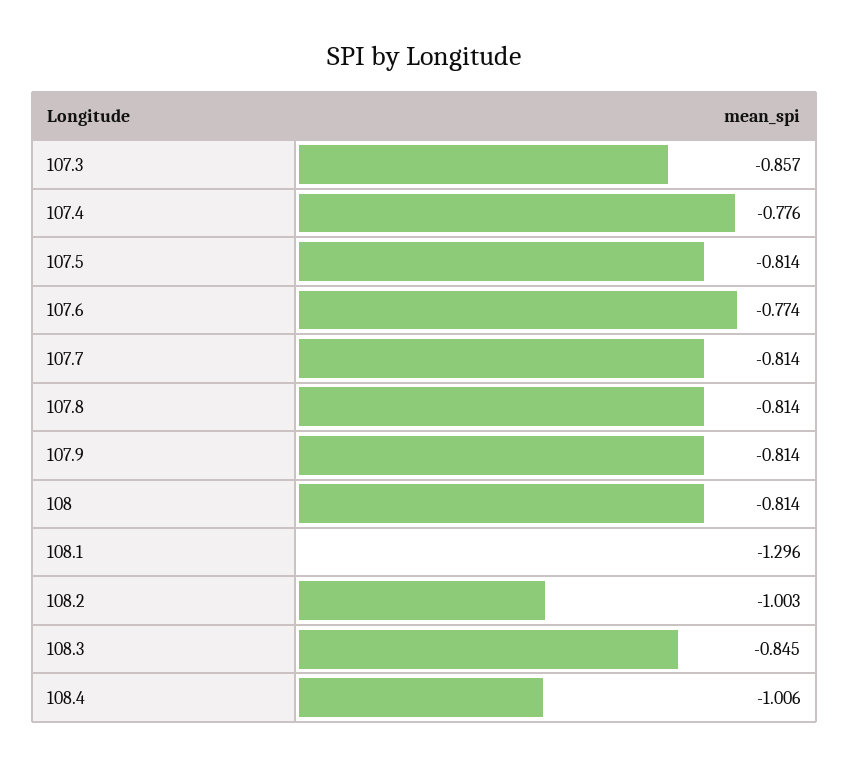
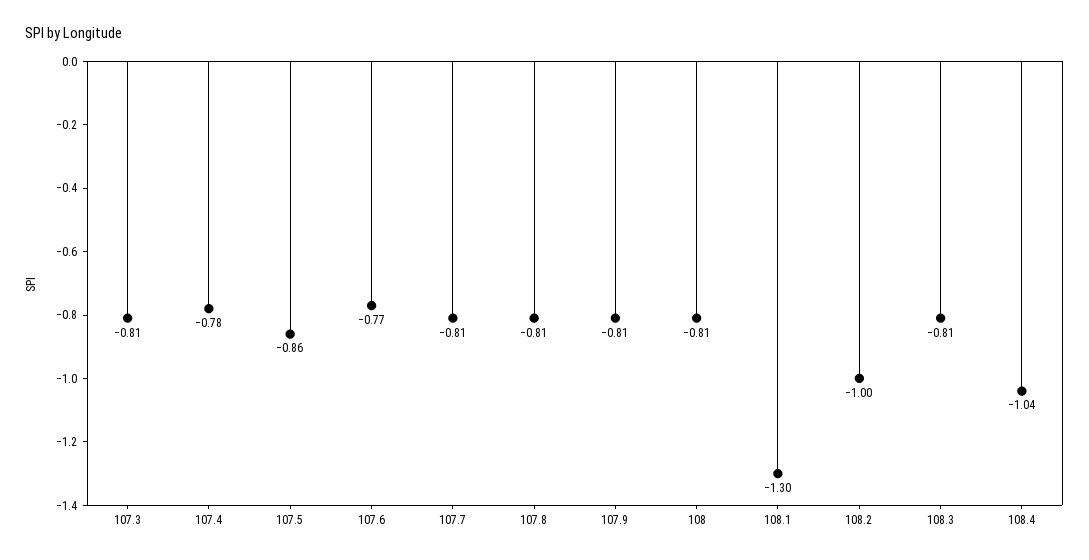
107.3: -0.857 -> -0.81
107.5: -0.814 -> -0.86
108.3: -0.845 -> -0.81
108.4: -1.006 -> -1.04

